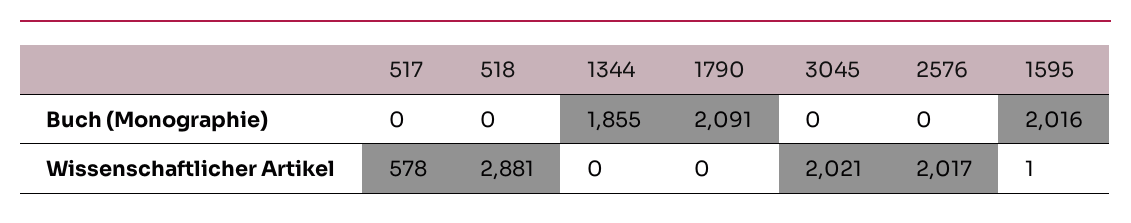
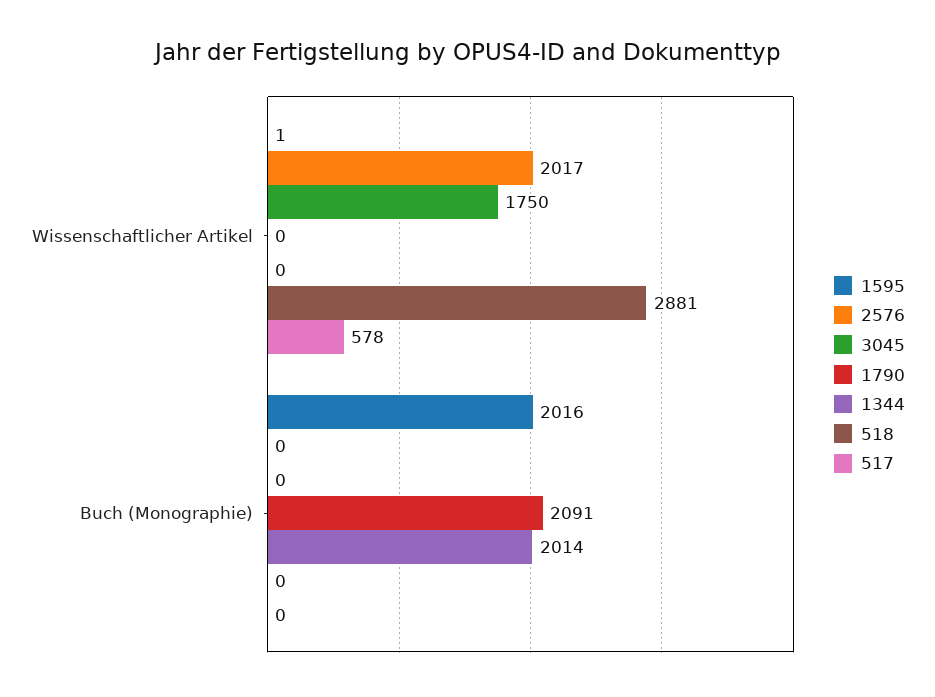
1344, Buch (Monographie): 1855 -> 2014
3045, Wissenschaftlicher Artikel: 2021 -> 1750

